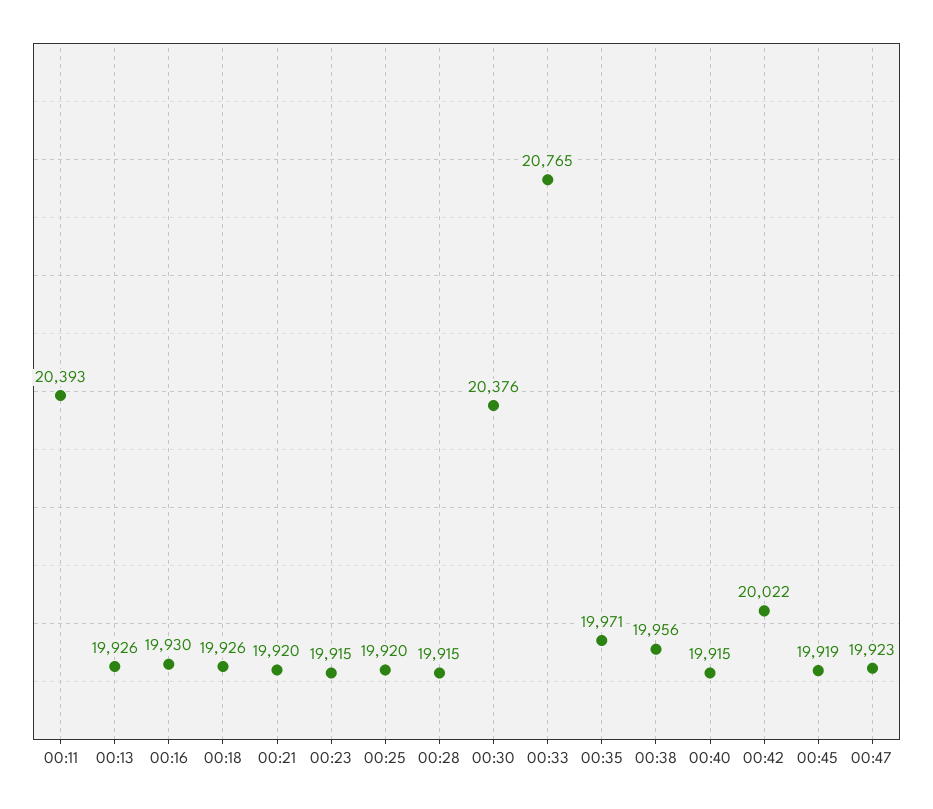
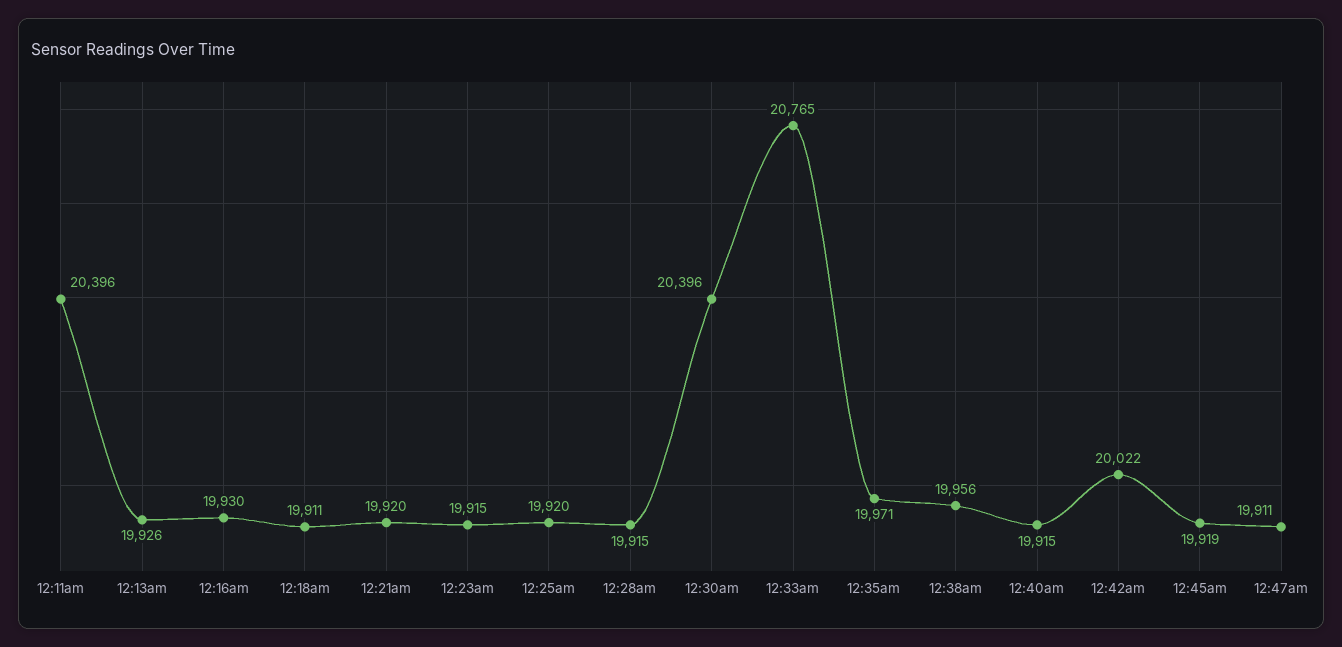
00:11: 20393 -> 20396
00:18: 19926 -> 19911
00:30: 20376 -> 20396
00:47: 19923 -> 19911

